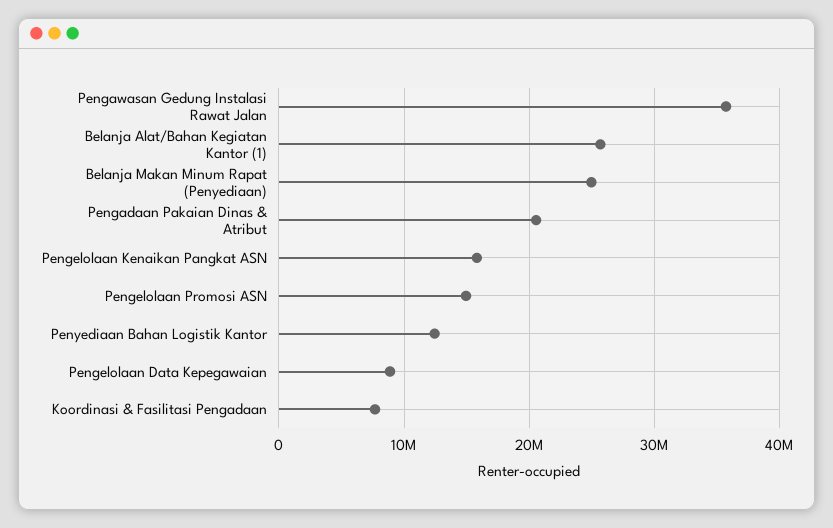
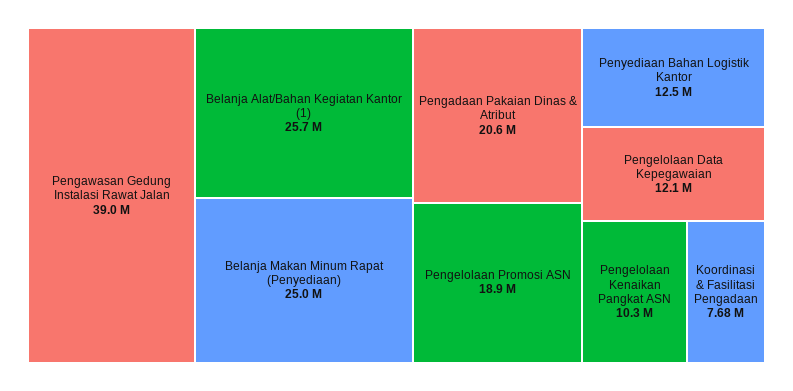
Pengawasan Gedung Instalasi Rawat Jalan: 36000000 -> 39000000
Pengelolaan Kenaikan Pangkat ASN: 16000000 -> 10300000
Pengelolaan Promosi ASN: 15000000 -> 18900000
Pengelolaan Data Kepegawaian: 9000000 -> 12100000

